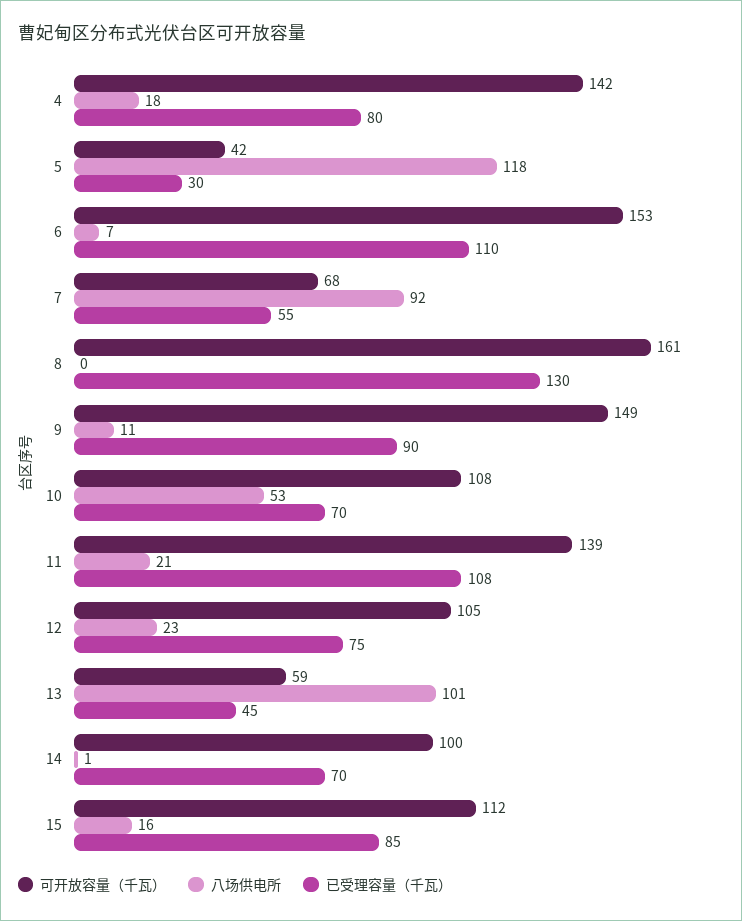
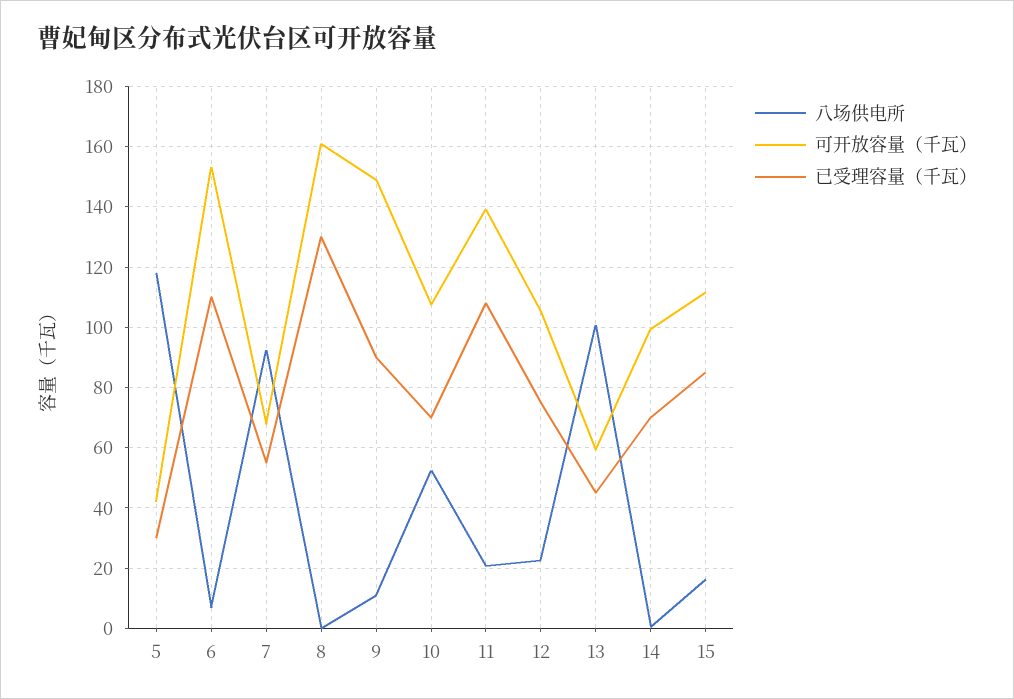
可开放容量（千瓦）, 4: 142 -> none
八场供电所, 4: 18 -> none
已受理容量（千瓦）, 4: 80 -> none

